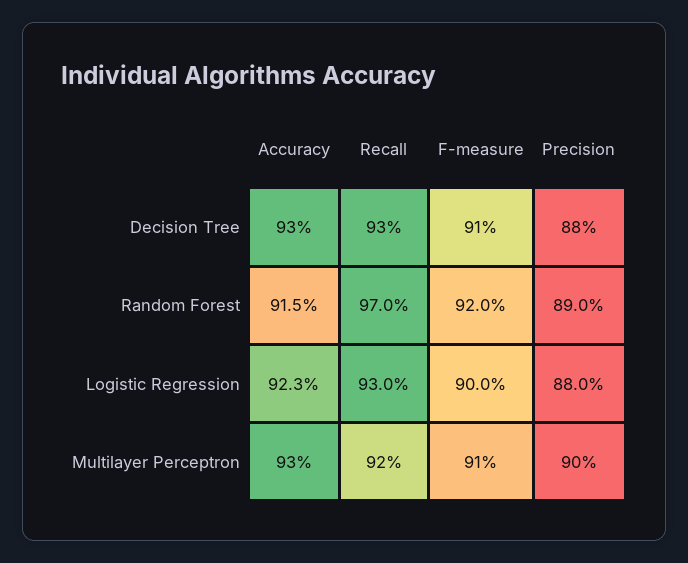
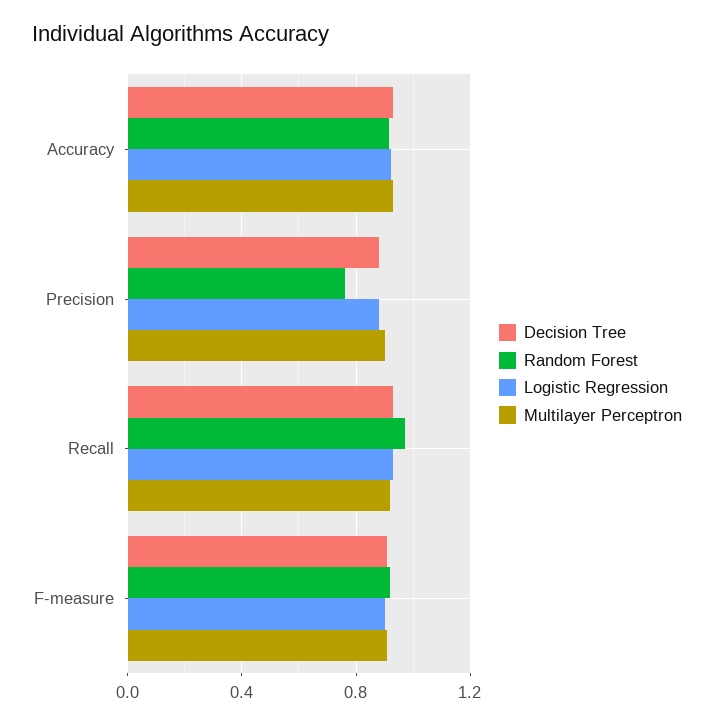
Random Forest, Precision: 0.89 -> 0.75

